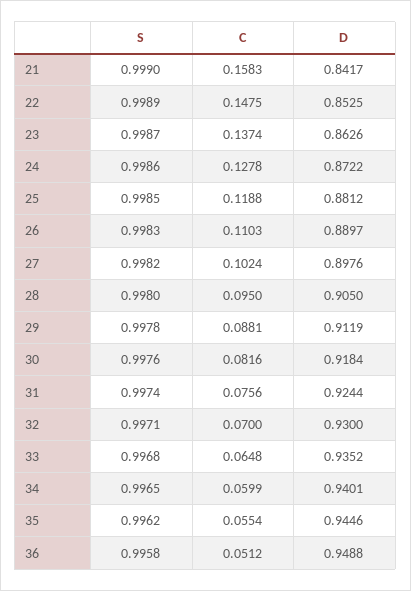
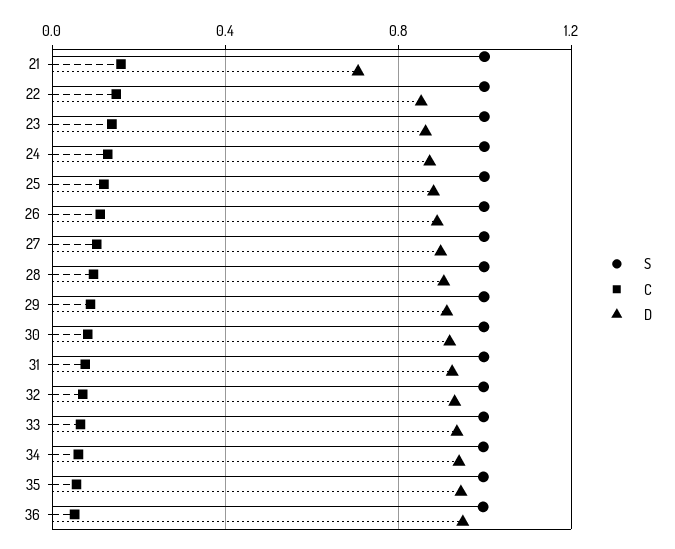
D, 21: 0.8417 -> 0.7

